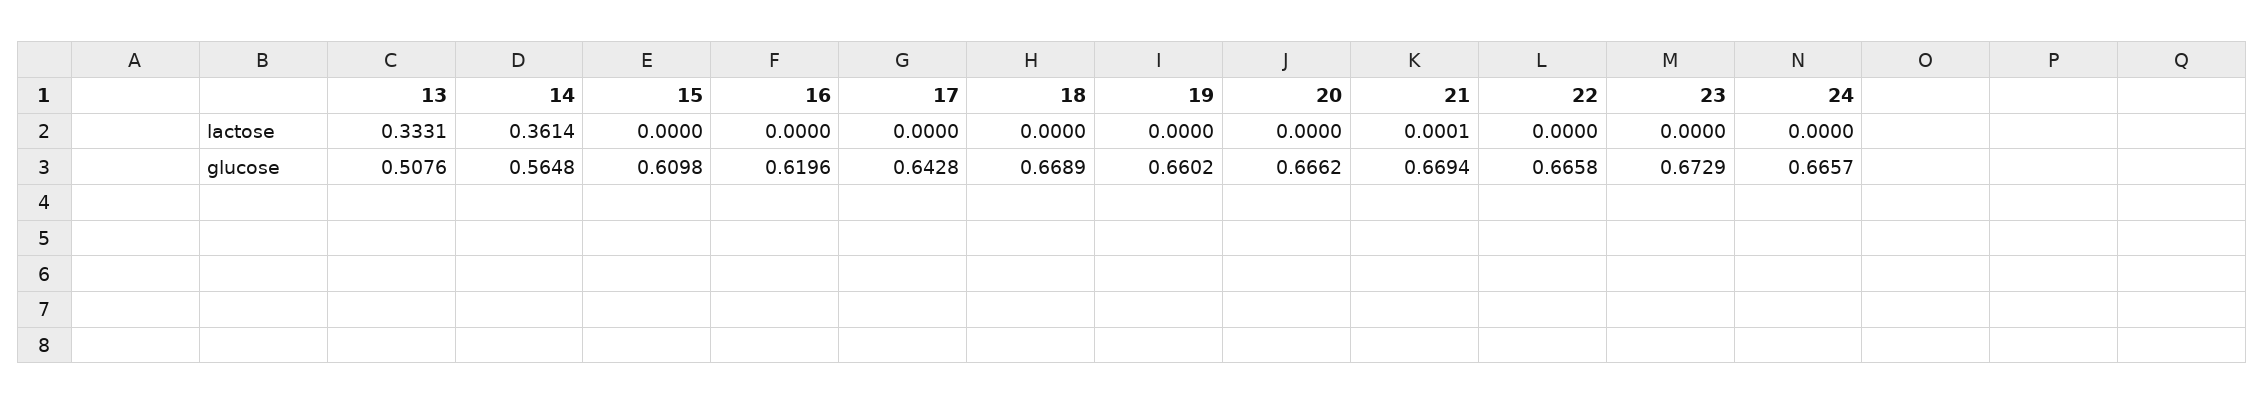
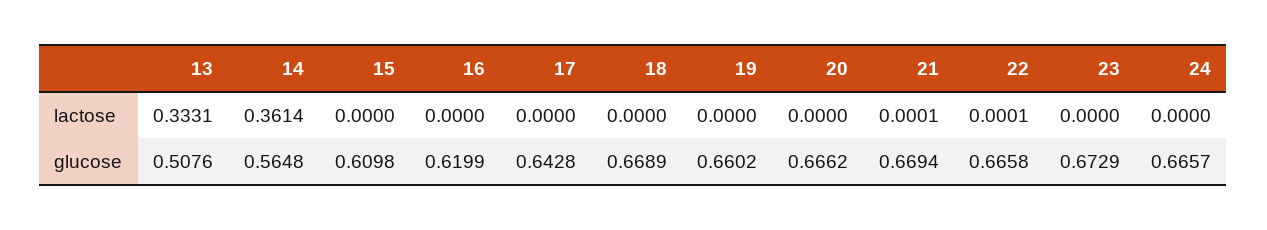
22, lactose: 0 -> 0.0001
16, glucose: 0.6196 -> 0.6199

